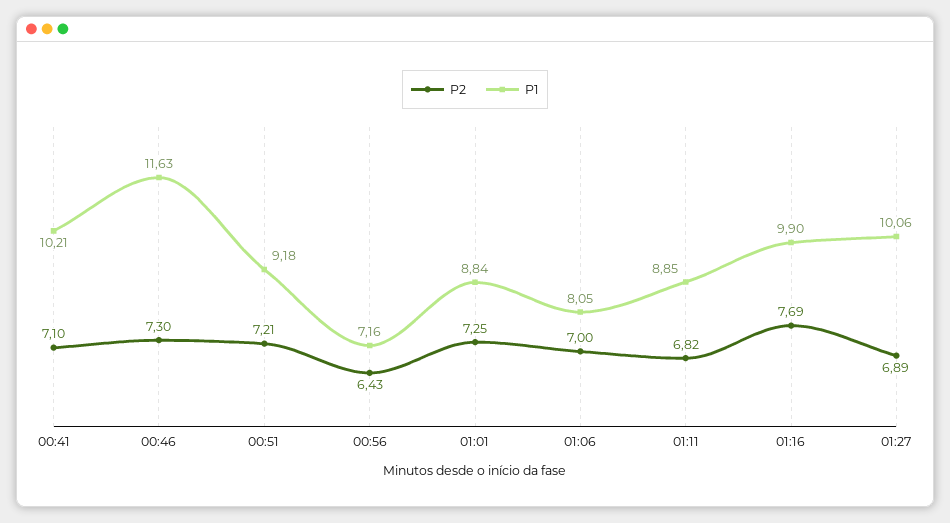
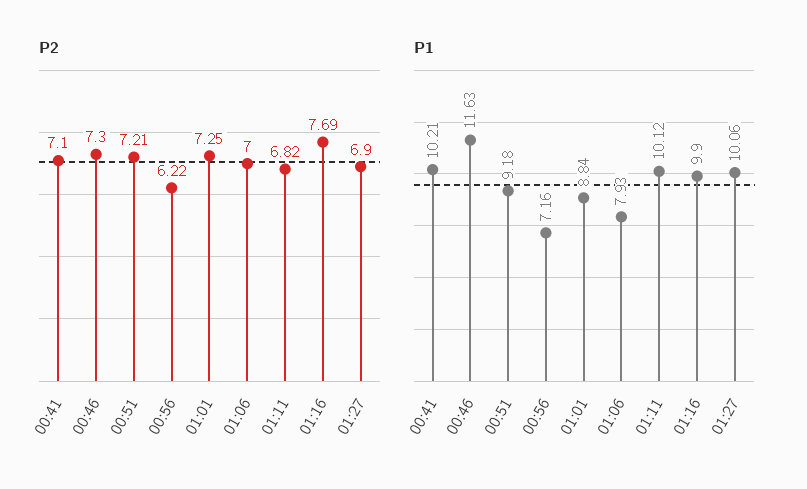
P2, 00:56: 6.43 -> 6.22
P1, 01:06: 8.05 -> 7.93
P1, 01:11: 8.85 -> 10.12
P2, 01:27: 6.89 -> 6.9

